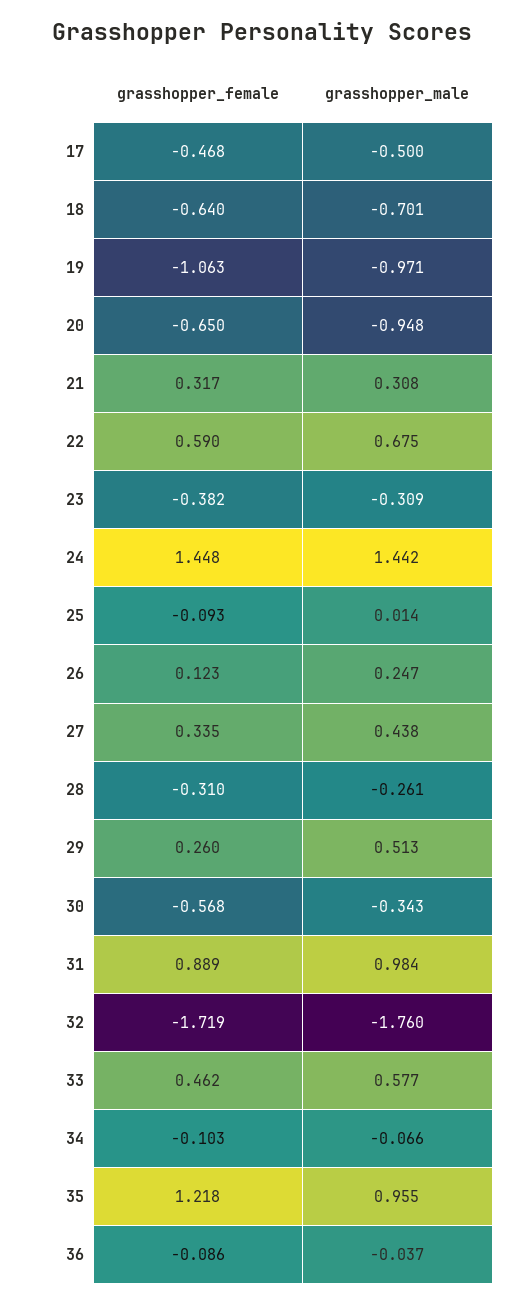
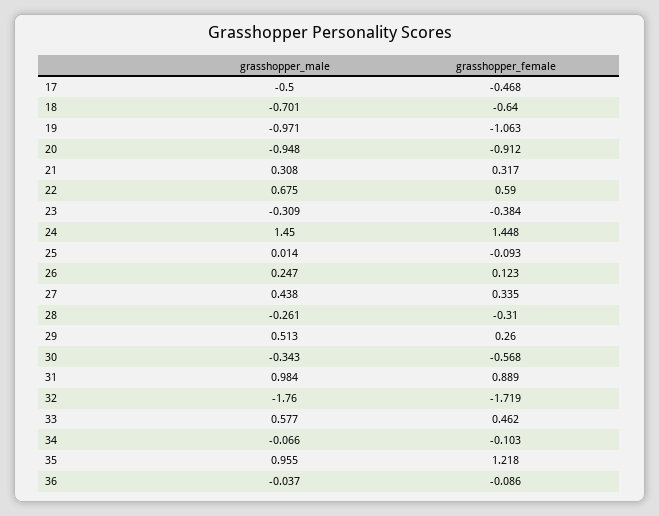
grasshopper_female, 20: -0.65 -> -0.912
grasshopper_female, 23: -0.382 -> -0.384
grasshopper_male, 24: 1.442 -> 1.45

